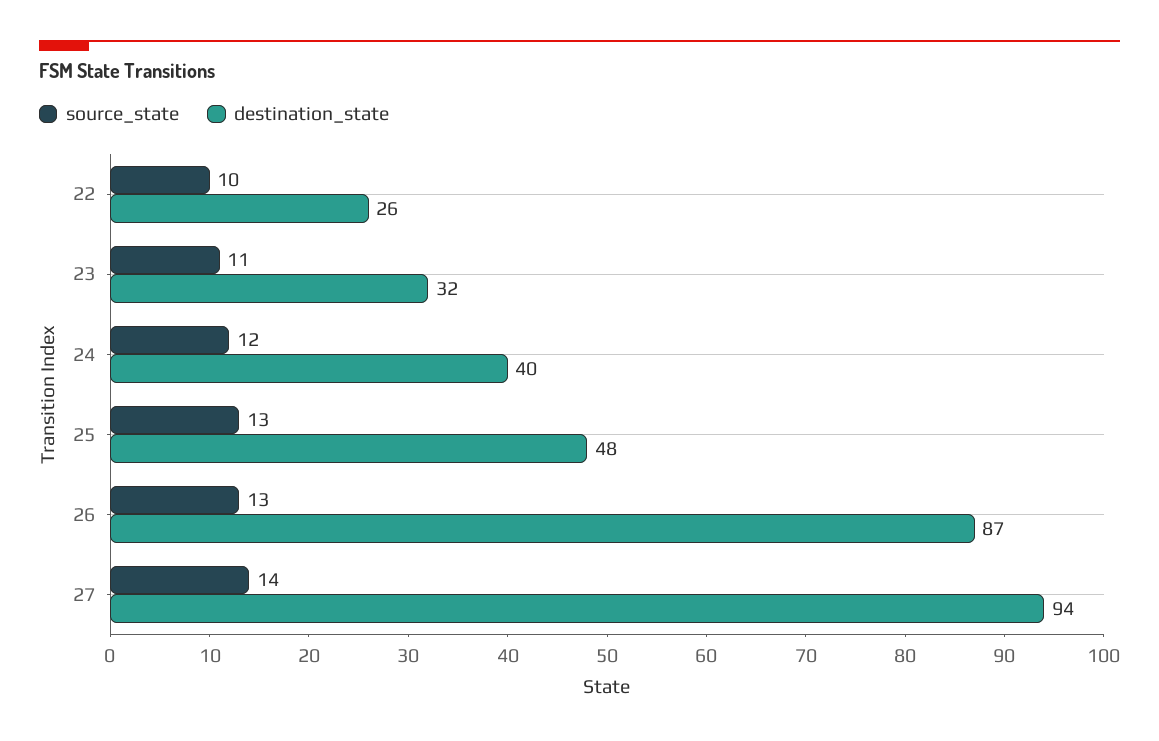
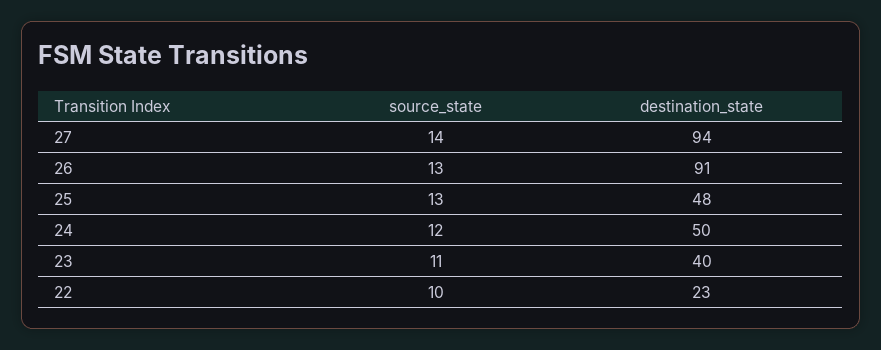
destination_state, 22: 26 -> 23
destination_state, 23: 32 -> 40
destination_state, 24: 40 -> 50
destination_state, 26: 87 -> 91

